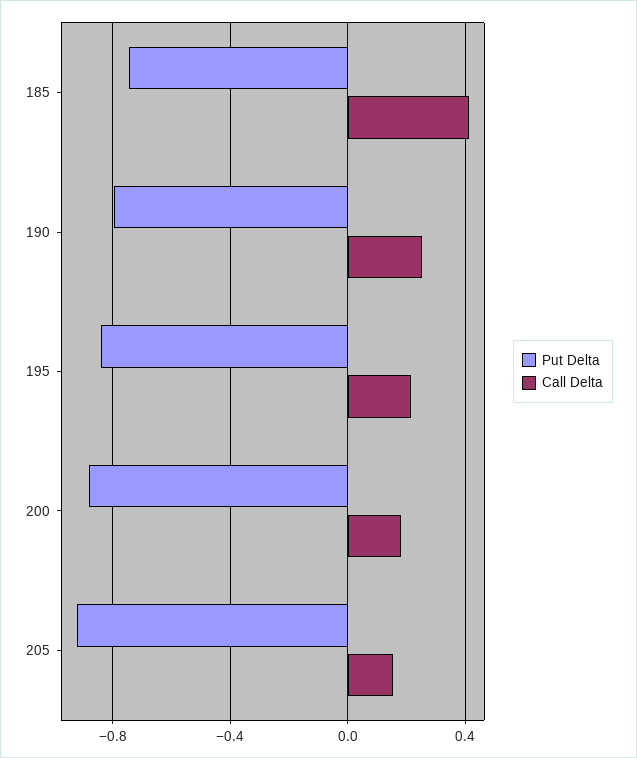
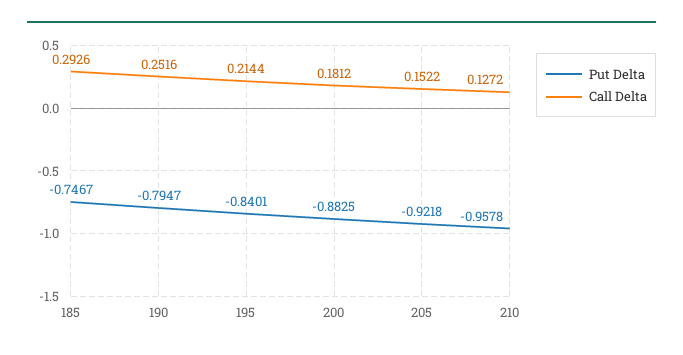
Call Delta, 185: 0.4 -> 0.2926
Put Delta, 210: none -> -0.9578
Call Delta, 210: none -> 0.1272

